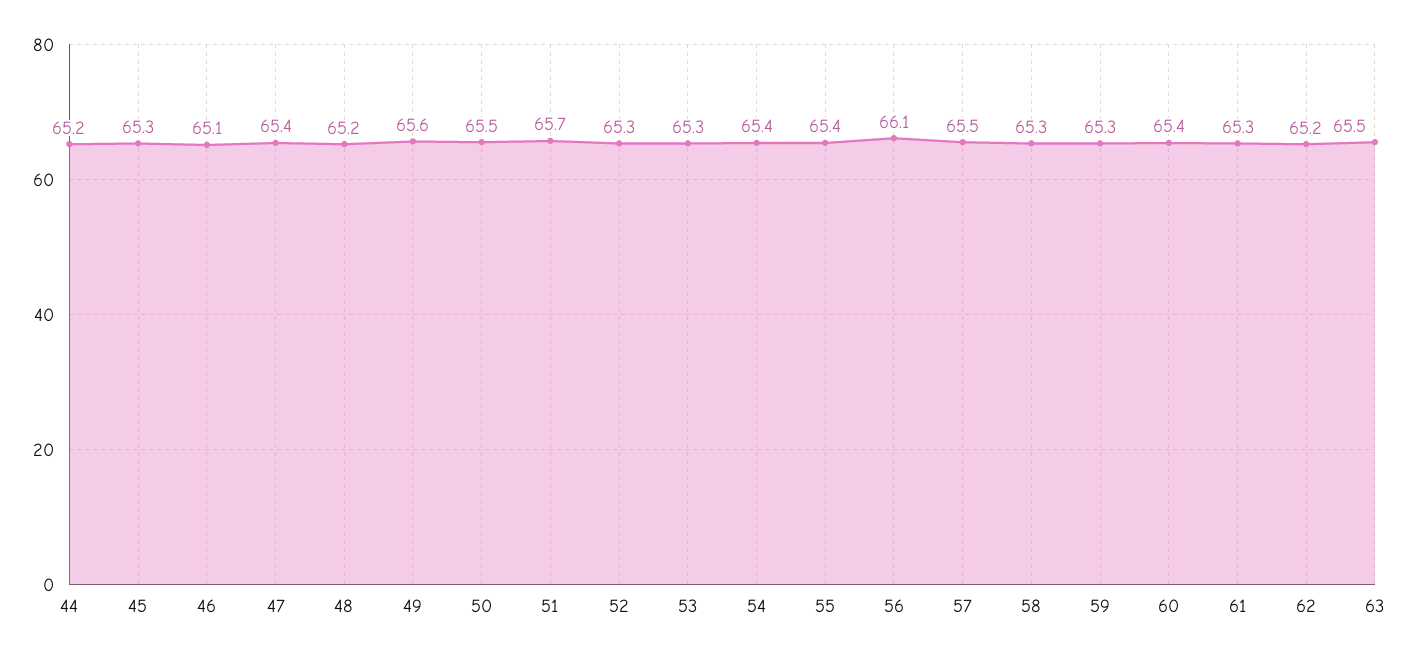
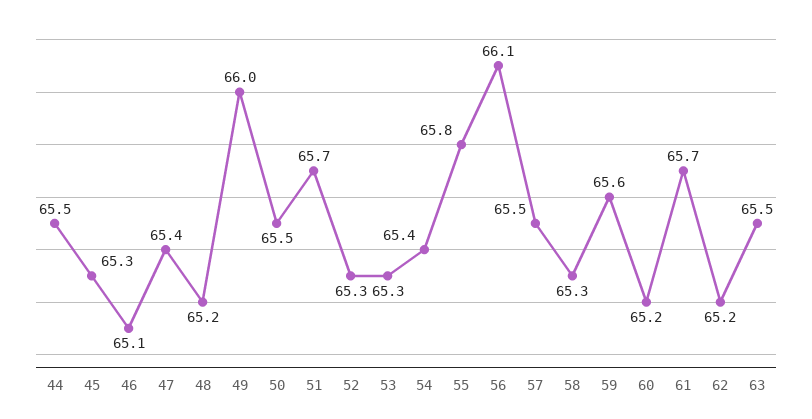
44: 65.2 -> 65.5
49: 65.6 -> 66
55: 65.4 -> 65.8
59: 65.3 -> 65.6
60: 65.4 -> 65.2
61: 65.3 -> 65.7

